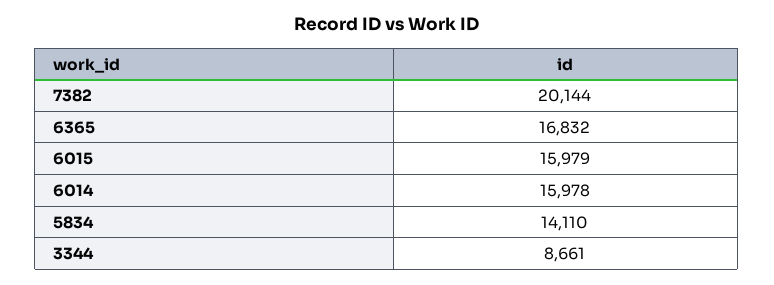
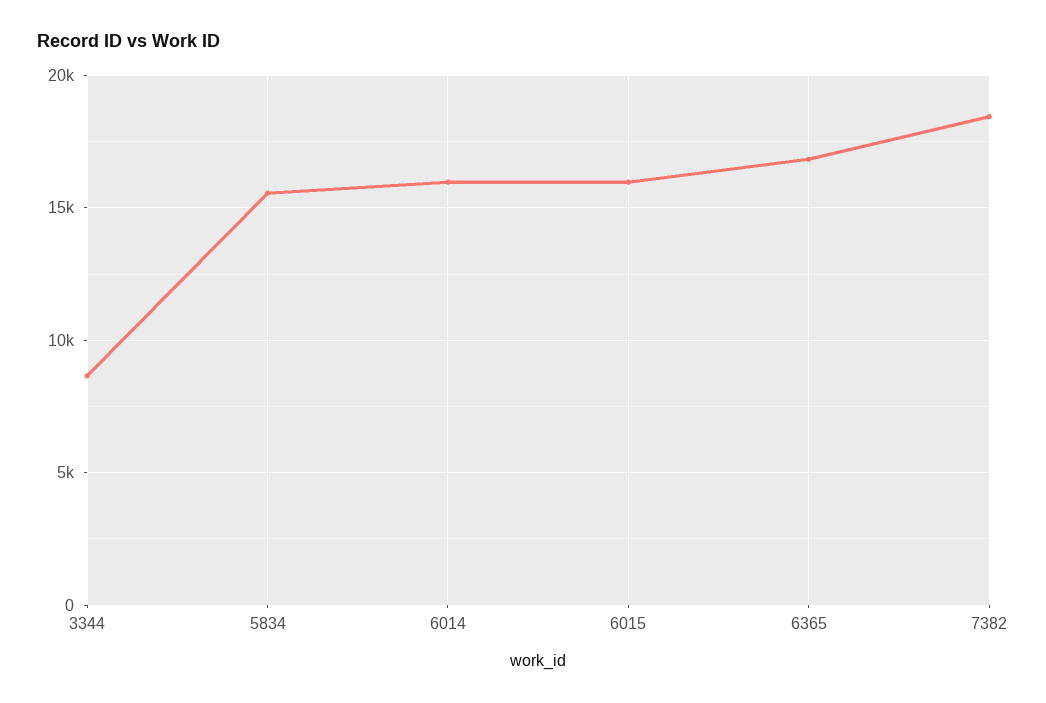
7382: 20144 -> 18500
5834: 14110 -> 15500

